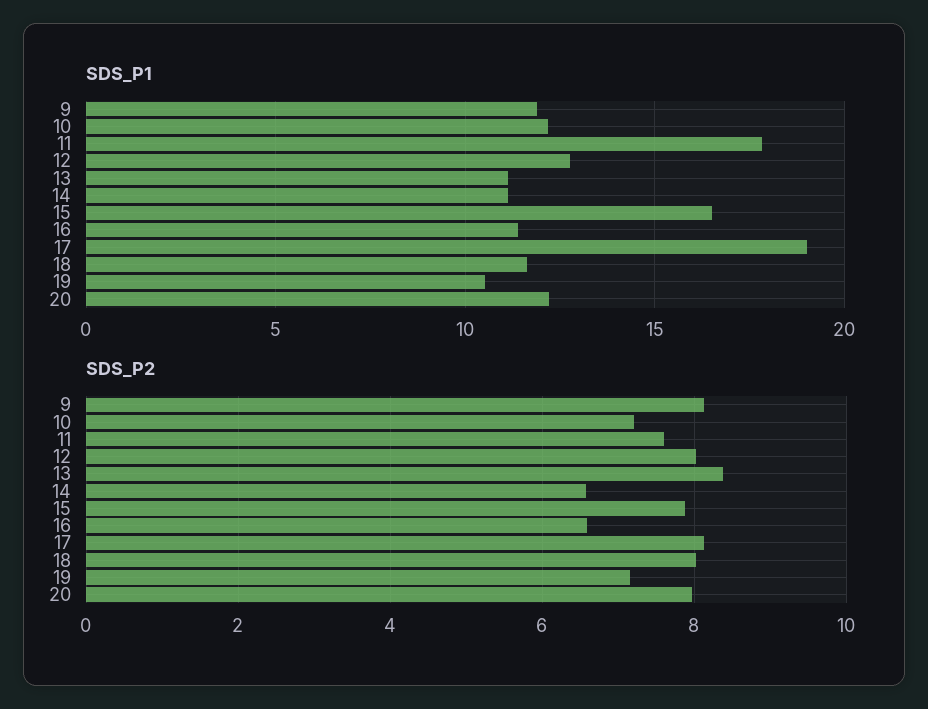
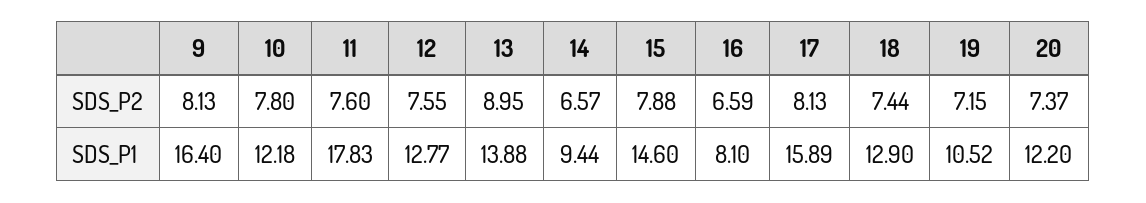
SDS_P1, 9: 12 -> 16.4
SDS_P1, 13: 11 -> 13.88
SDS_P1, 14: 11 -> 9.44
SDS_P1, 15: 16.5 -> 14.6
SDS_P1, 16: 11.5 -> 8.1
SDS_P1, 17: 19 -> 15.89
SDS_P1, 18: 11.5 -> 12.9
SDS_P2, 10: 7.2 -> 7.8
SDS_P2, 12: 8 -> 7.55
SDS_P2, 13: 8.4 -> 8.95
SDS_P2, 18: 8 -> 7.44
SDS_P2, 20: 8 -> 7.37

